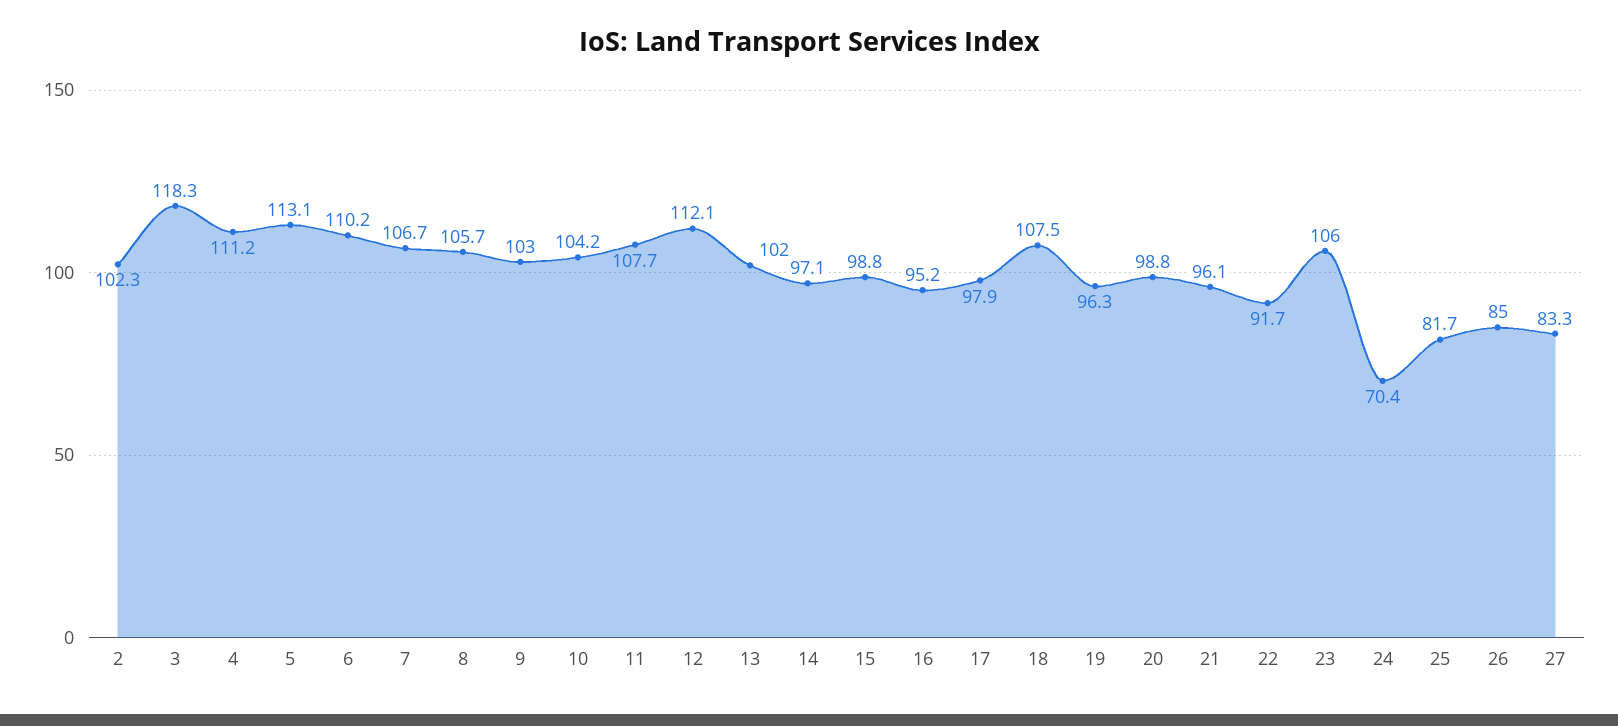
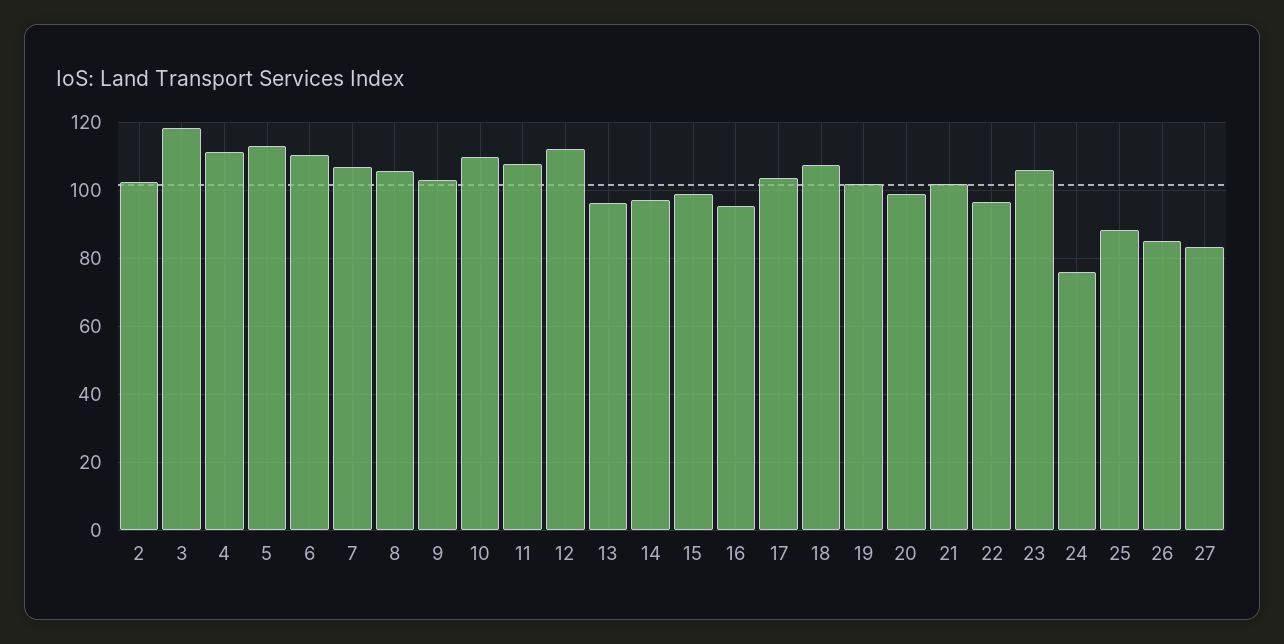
10: 104.2 -> 110
13: 102 -> 96
17: 97.9 -> 104
19: 96.3 -> 102
21: 96.1 -> 102
22: 91.7 -> 96
24: 70.4 -> 76
25: 81.7 -> 88

